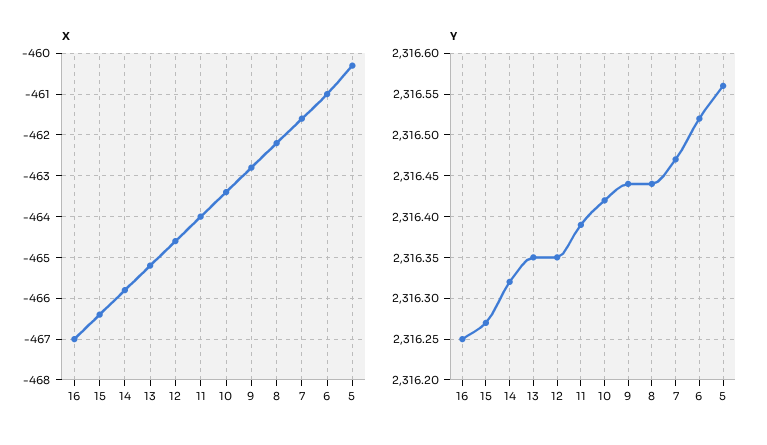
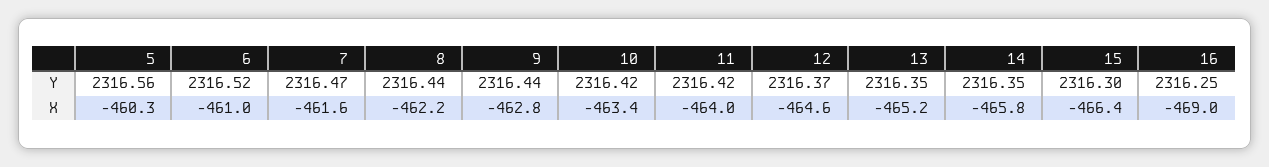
X, 16: -467 -> -469
Y, 15: 2316.27 -> 2316.3
Y, 14: 2316.32 -> 2316.35
Y, 12: 2316.35 -> 2316.37
Y, 11: 2316.39 -> 2316.42

